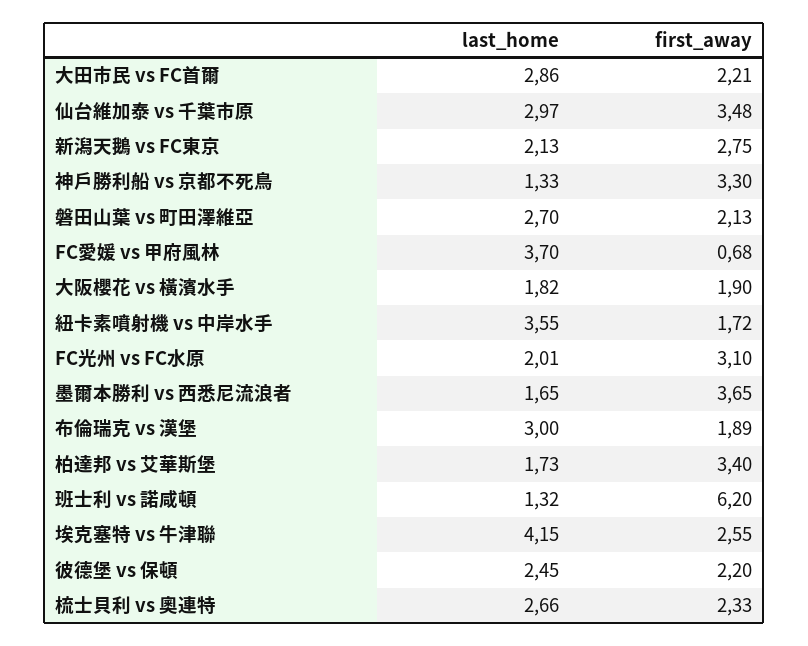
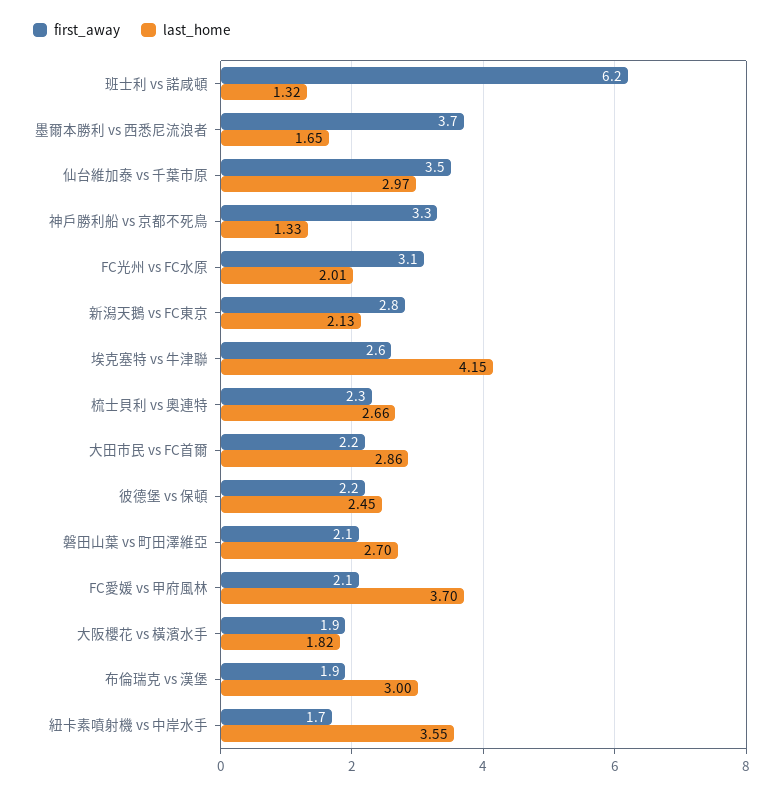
first_away, FC愛媛 vs 甲府風林: 0.68 -> 2.1
last_home, 柏達邦 vs 艾華斯堡: 1.73 -> none
first_away, 柏達邦 vs 艾華斯堡: 3.4 -> none

